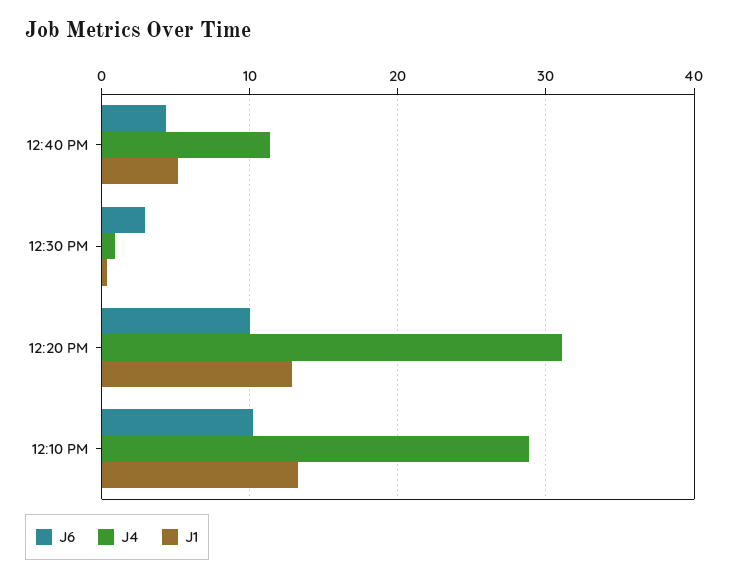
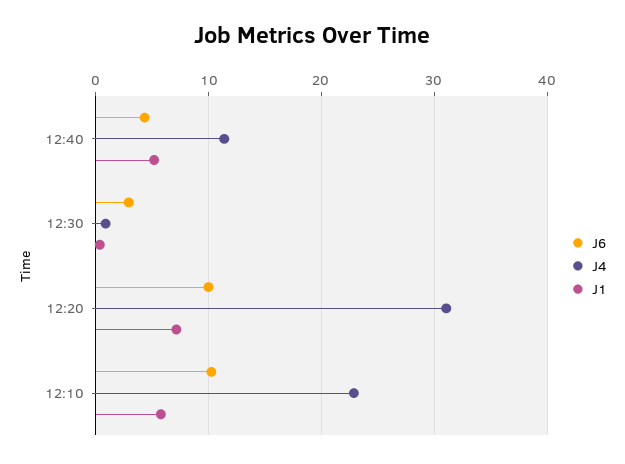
J1, 12:20 PM: 13 -> 7
J4, 12:10 PM: 29 -> 23
J1, 12:10 PM: 13 -> 6

